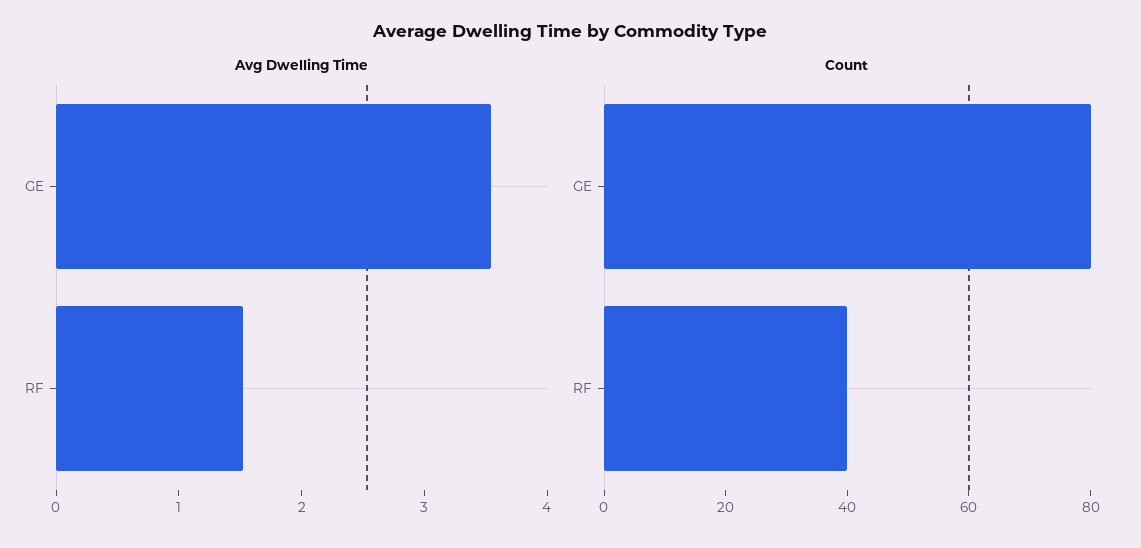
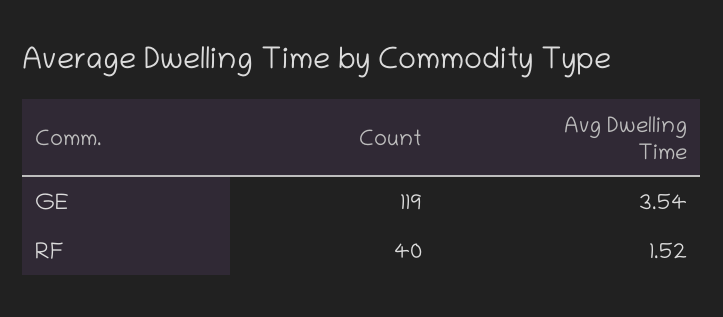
Count, GE: 80 -> 119

